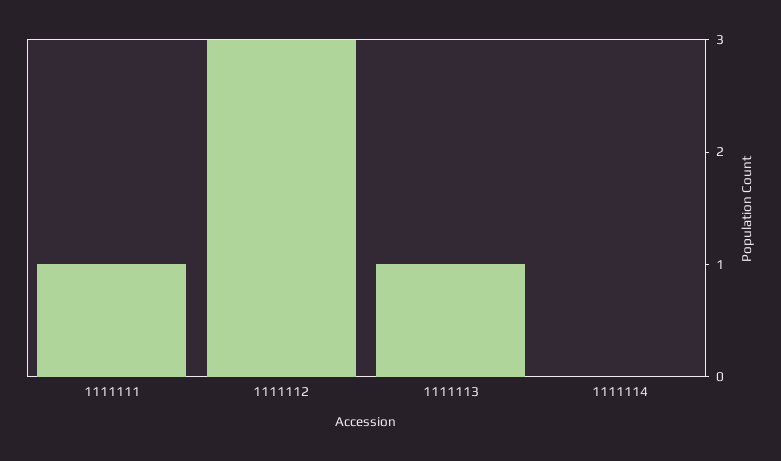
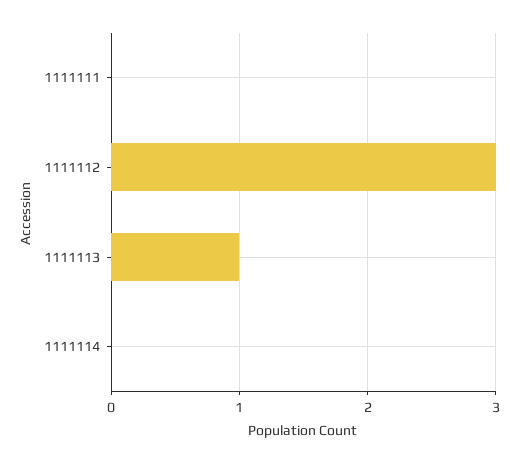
1111111: 1 -> 0

